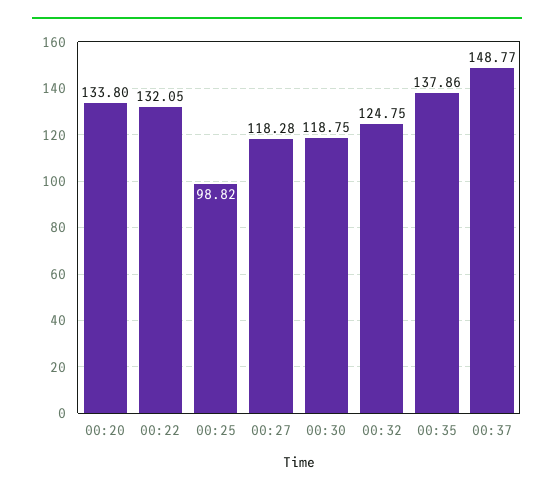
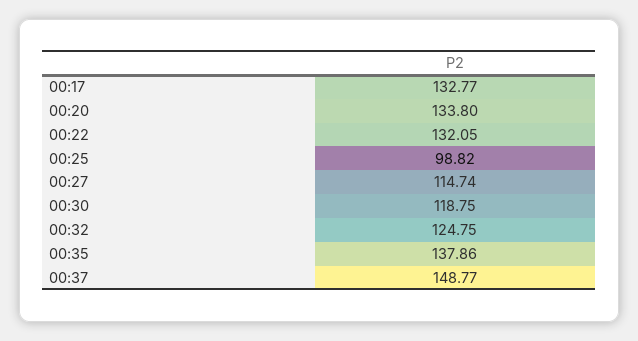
00:27: 118.28 -> 114.74
00:17: none -> 132.77

